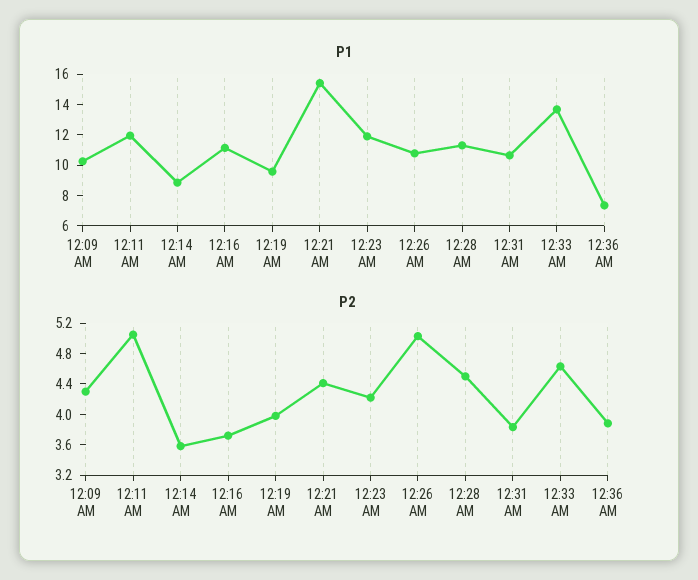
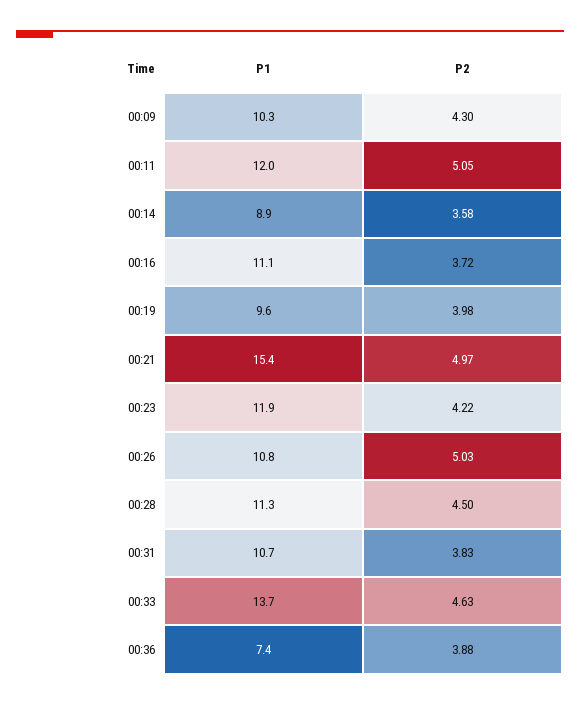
P2, 12:21 AM: 4.4 -> 4.97

